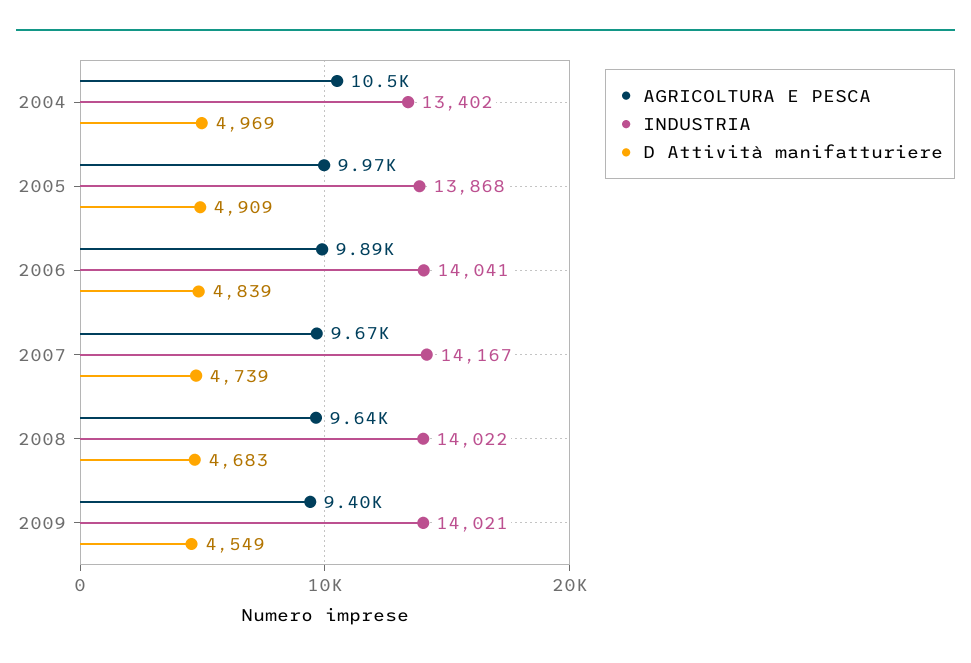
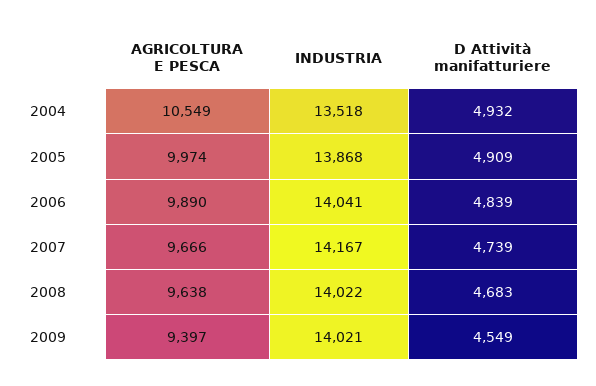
INDUSTRIA, 2004: 13402 -> 13518
D Attività manifatturiere, 2004: 4969 -> 4932

